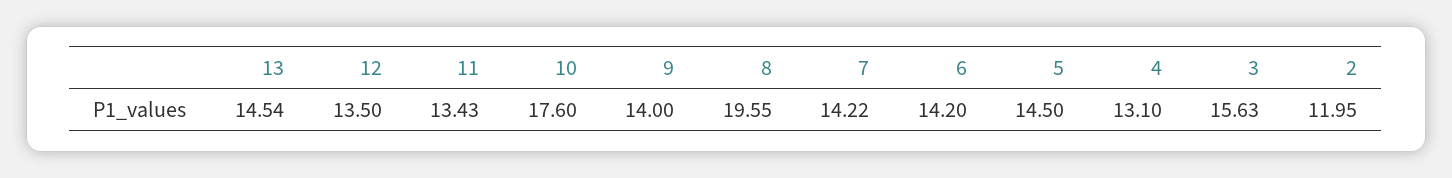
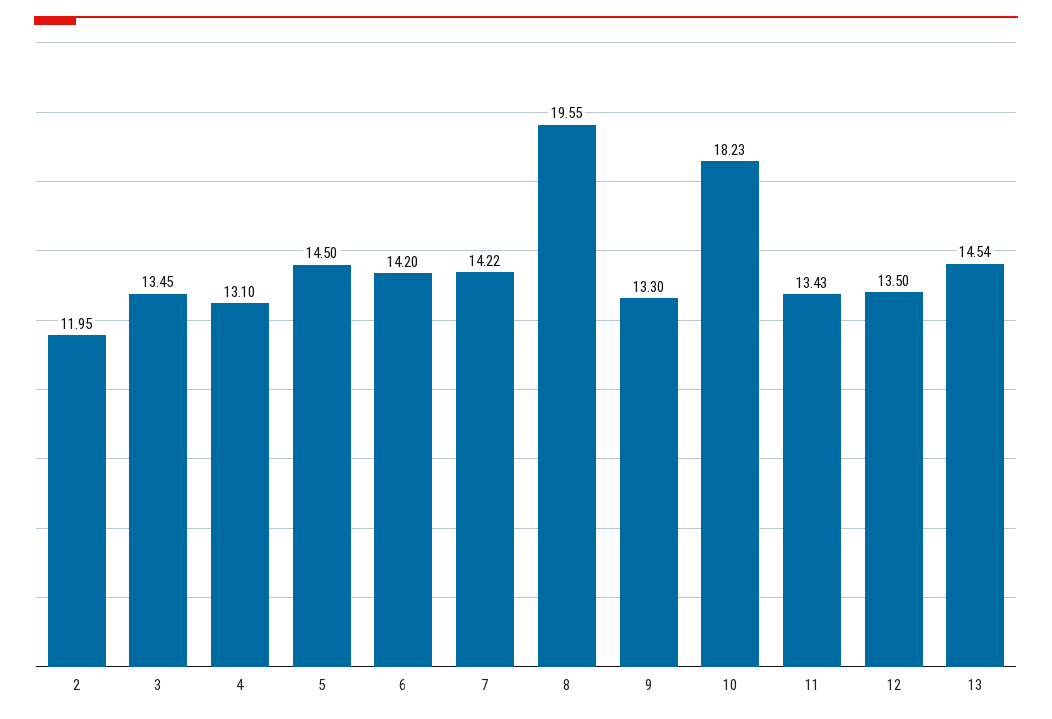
10: 17.6 -> 18.23
9: 14 -> 13.3
3: 15.63 -> 13.45

